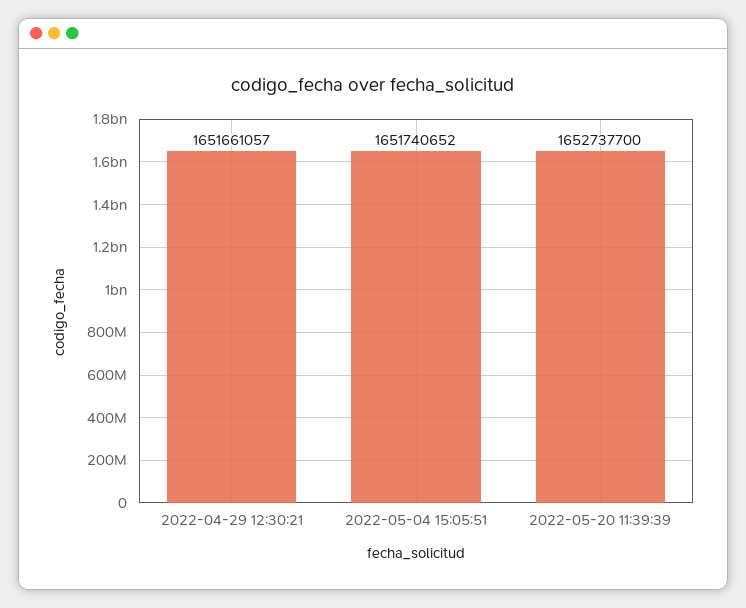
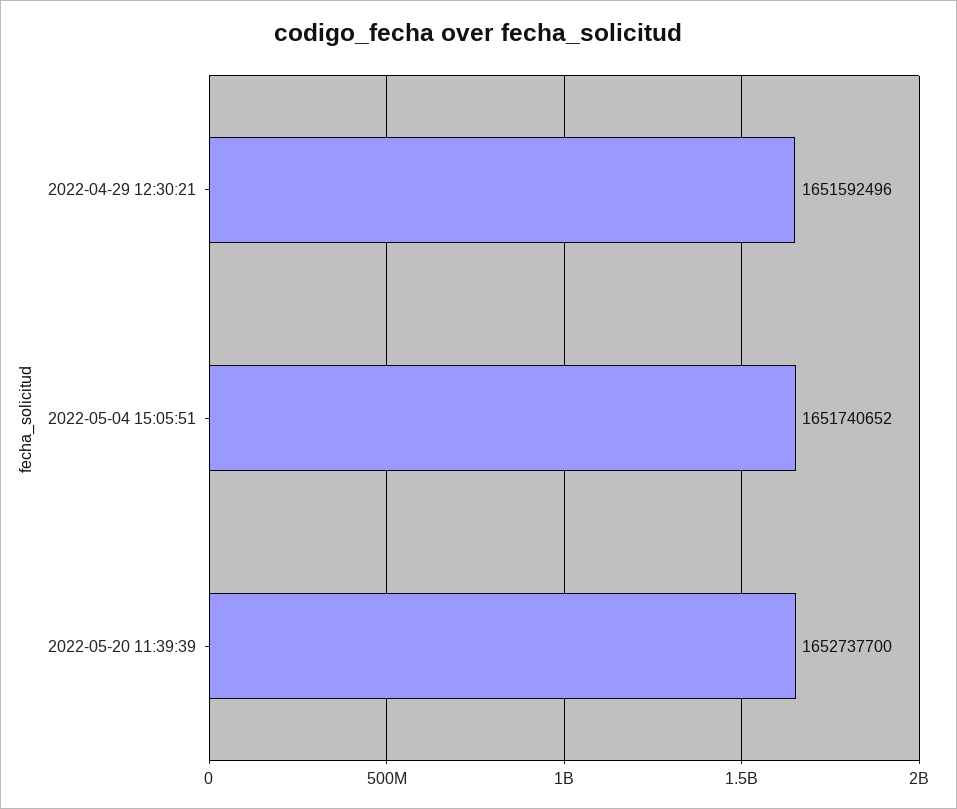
2022-04-29 12:30:21: 1651661057 -> 1651592496

